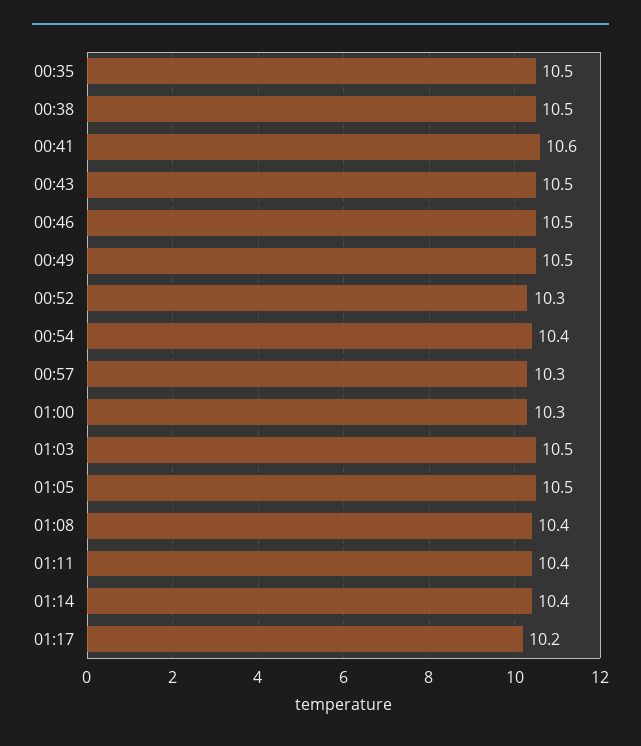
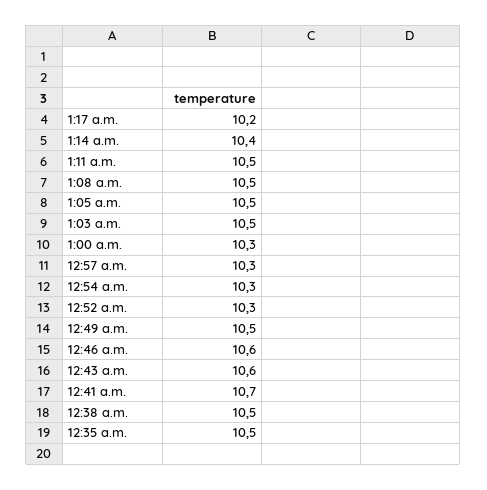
00:41: 10.6 -> 10.7
00:43: 10.5 -> 10.6
00:46: 10.5 -> 10.6
00:54: 10.4 -> 10.3
01:08: 10.4 -> 10.5
01:11: 10.4 -> 10.5

